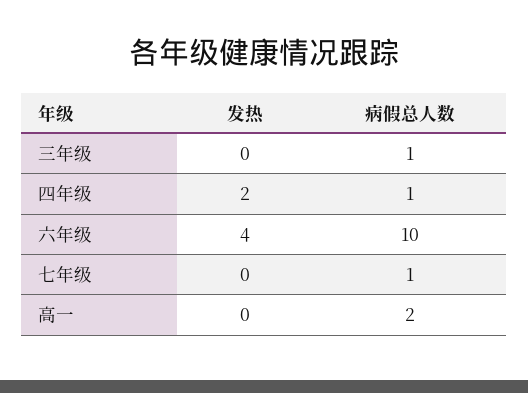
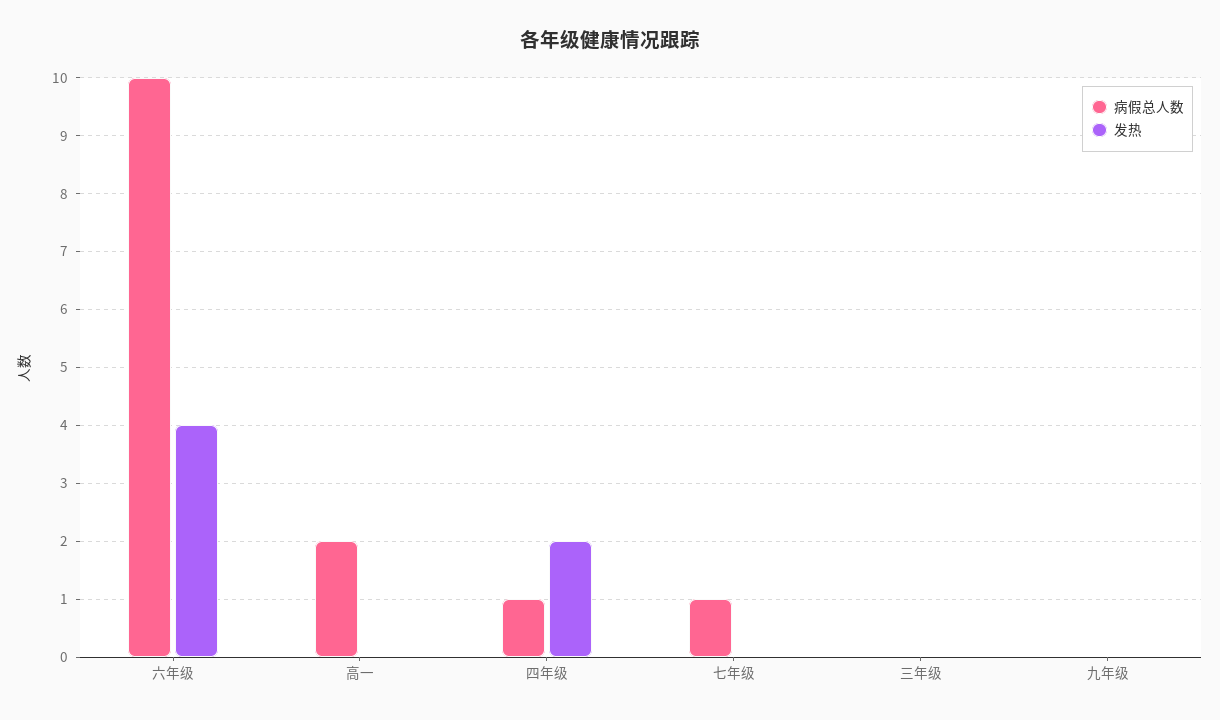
病假总人数, 三年级: 1 -> 0
病假总人数, 九年级: none -> 0
发热, 九年级: none -> 0

